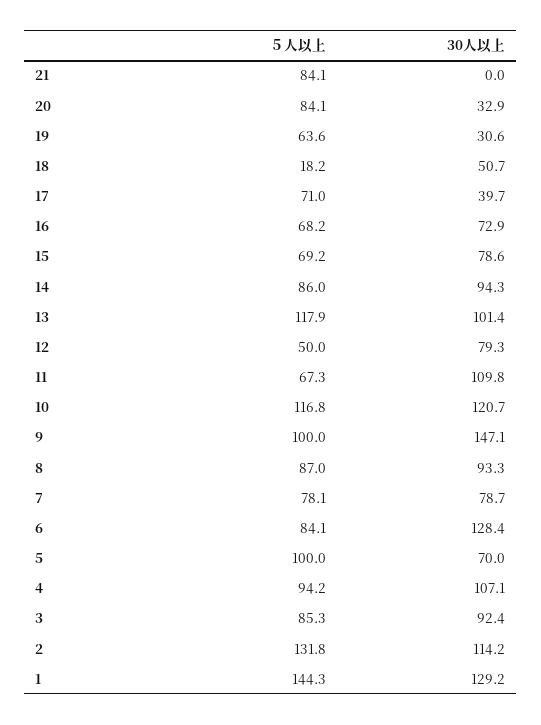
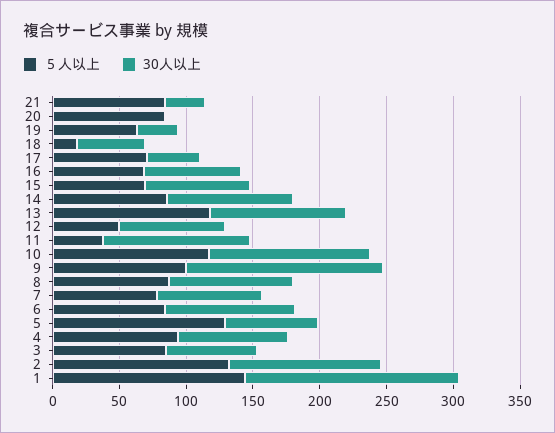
30人以上, 21: 0 -> 30
30人以上, 20: 32.9 -> 0
５人以上, 11: 67.3 -> 40
30人以上, 6: 128.4 -> 100
５人以上, 5: 100 -> 130
30人以上, 4: 107.1 -> 80
30人以上, 3: 92.4 -> 70
30人以上, 1: 129.2 -> 160

